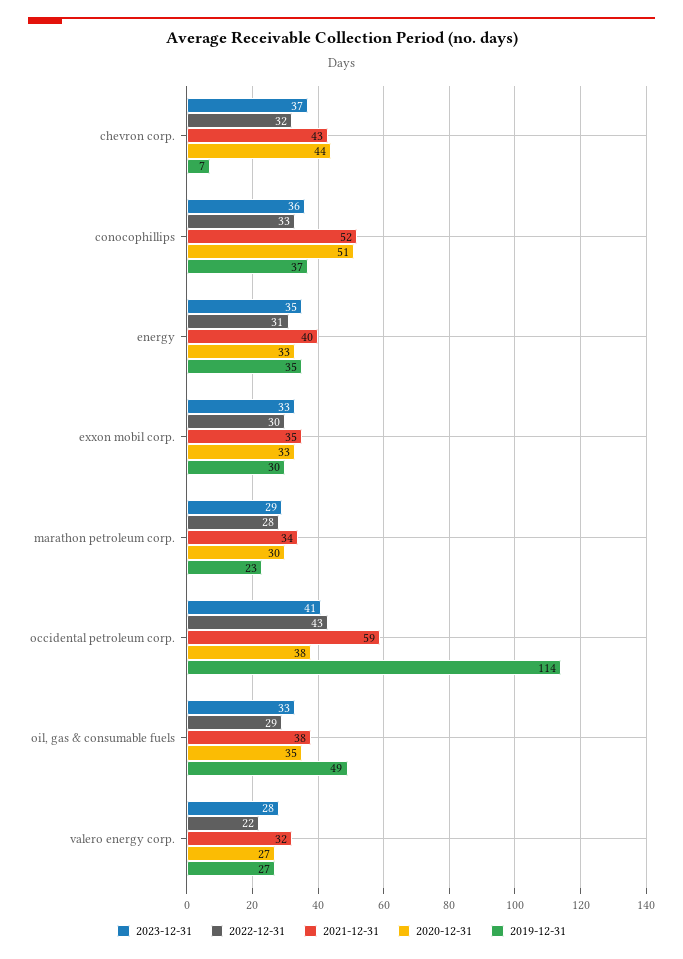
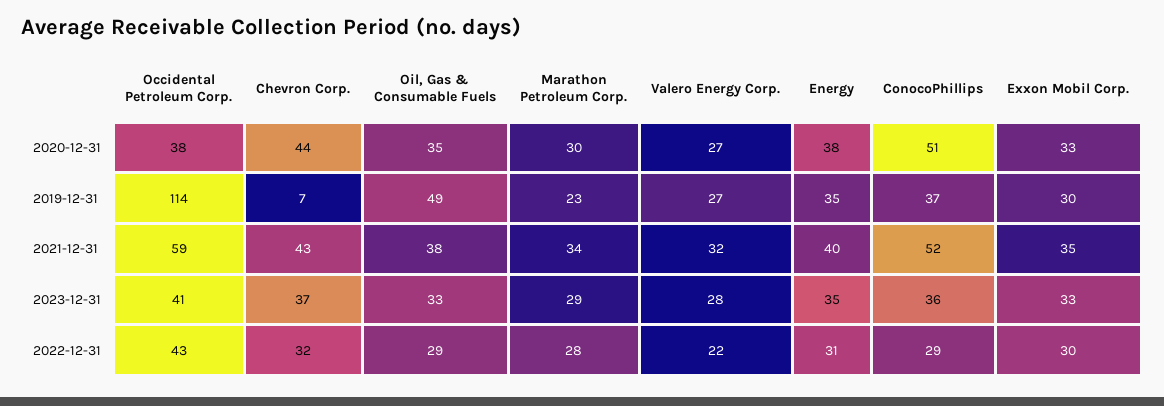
2022-12-31, conocophillips: 33 -> 29
2020-12-31, energy: 33 -> 38

